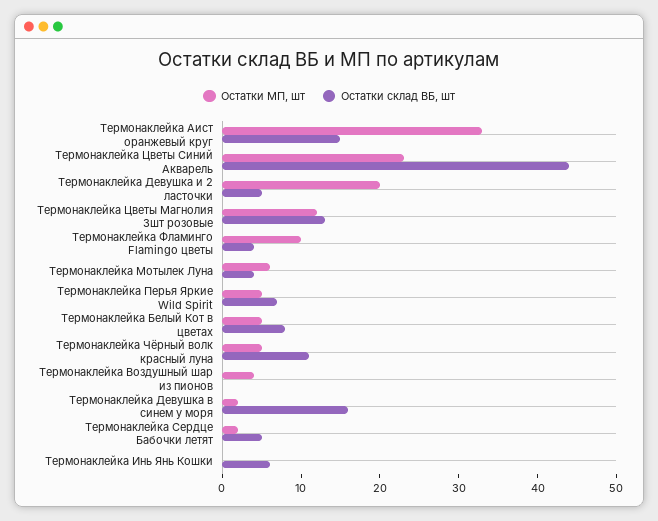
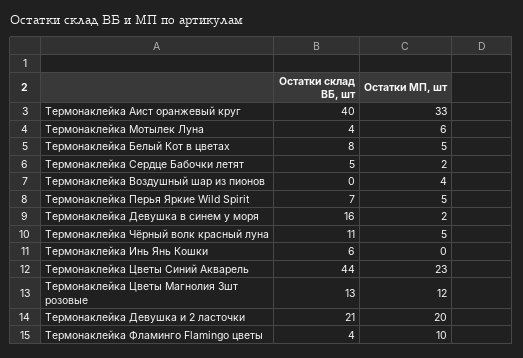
Остатки склад ВБ, шт, Термонаклейка Аист оранжевый круг: 15 -> 40
Остатки склад ВБ, шт, Термонаклейка Девушка и 2 ласточки: 5 -> 21

